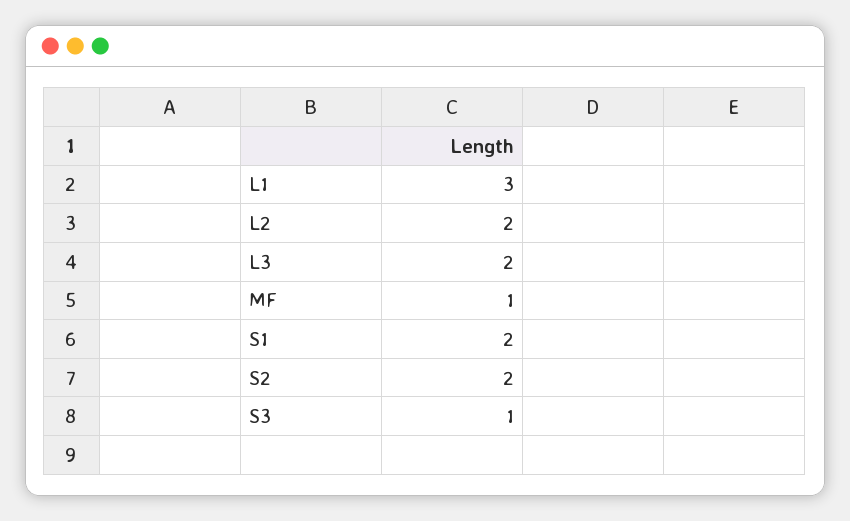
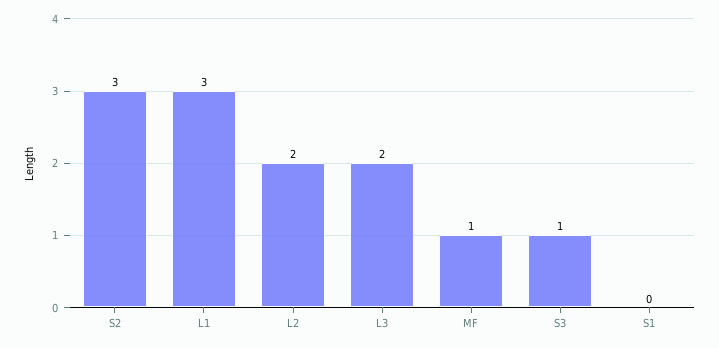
S1: 2 -> 0
S2: 2 -> 3

